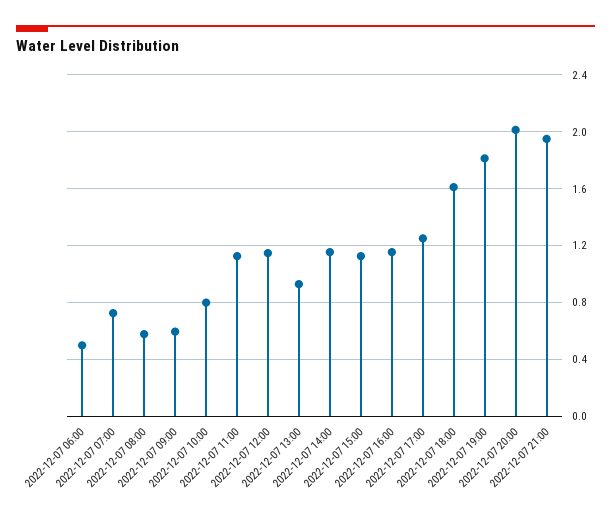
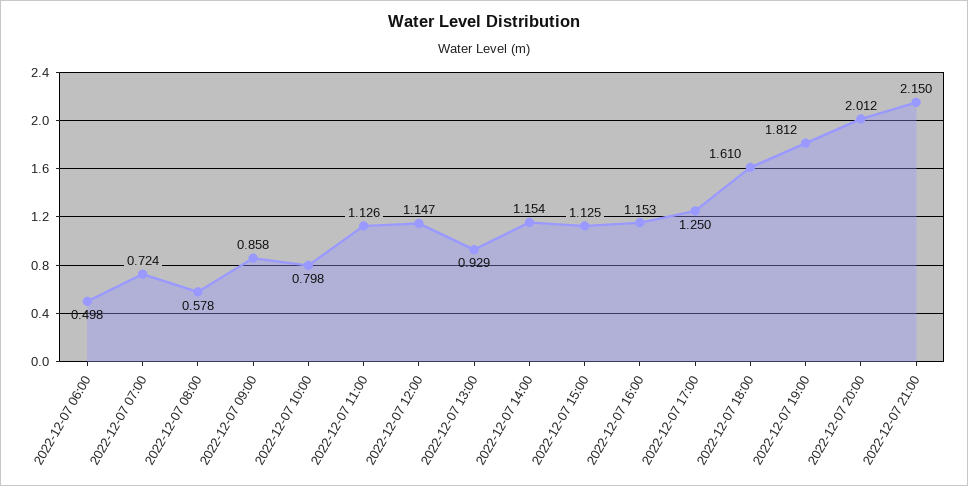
2022-12-07 09:00: 0.6 -> 0.858
2022-12-07 21:00: 1.95 -> 2.15

